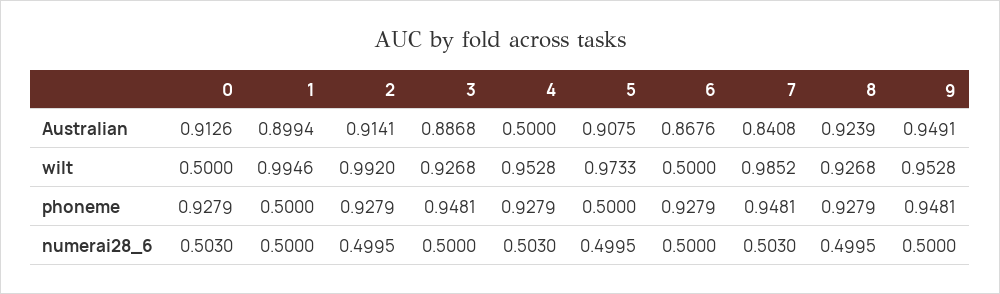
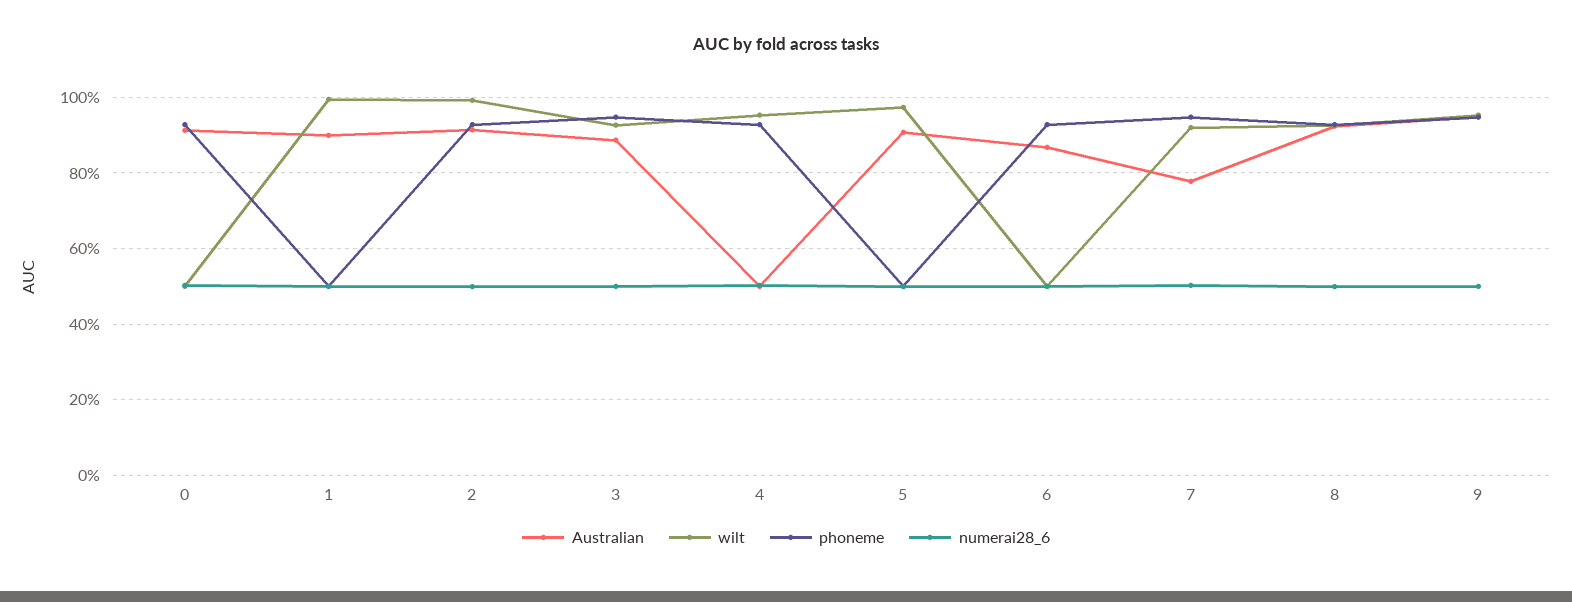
Australian, 7: 0.8408 -> 0.78
wilt, 7: 0.9852 -> 0.92

